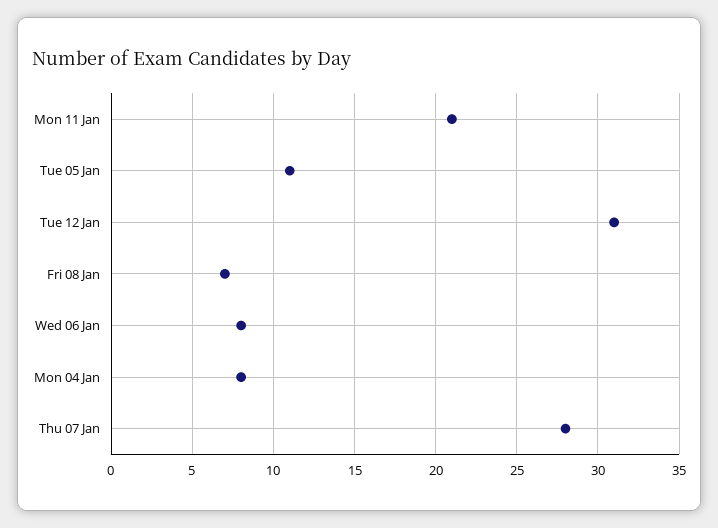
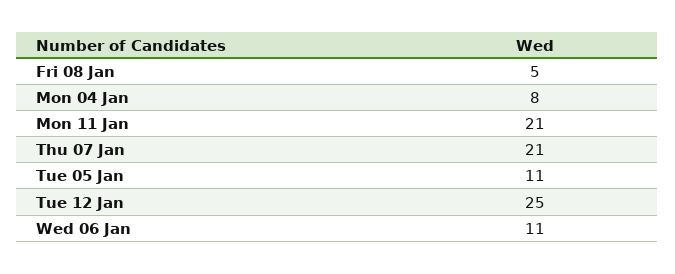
Tue 12 Jan: 31 -> 25
Fri 08 Jan: 7 -> 5
Wed 06 Jan: 8 -> 11
Thu 07 Jan: 28 -> 21

